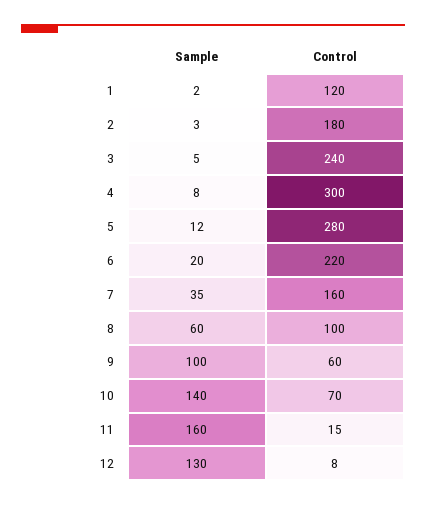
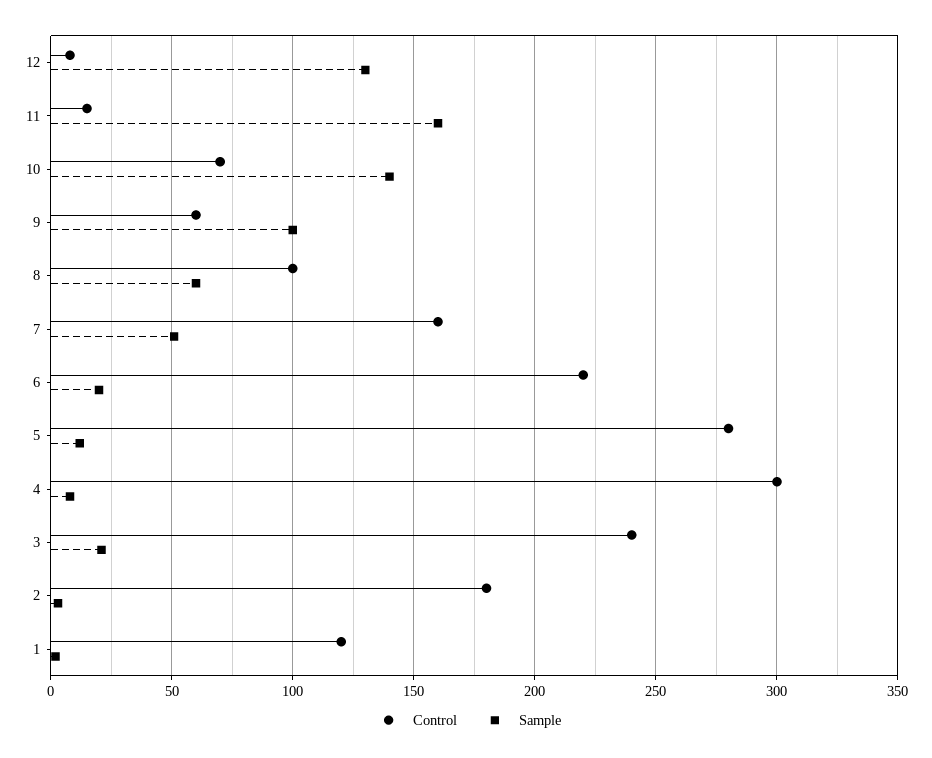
Sample, 3: 5 -> 20
Sample, 7: 35 -> 50

